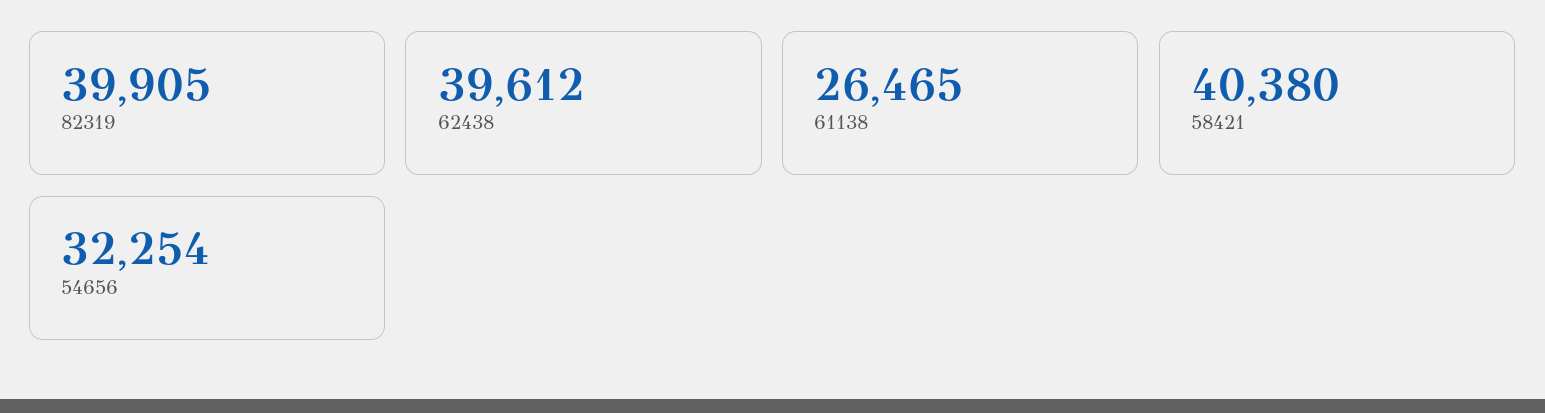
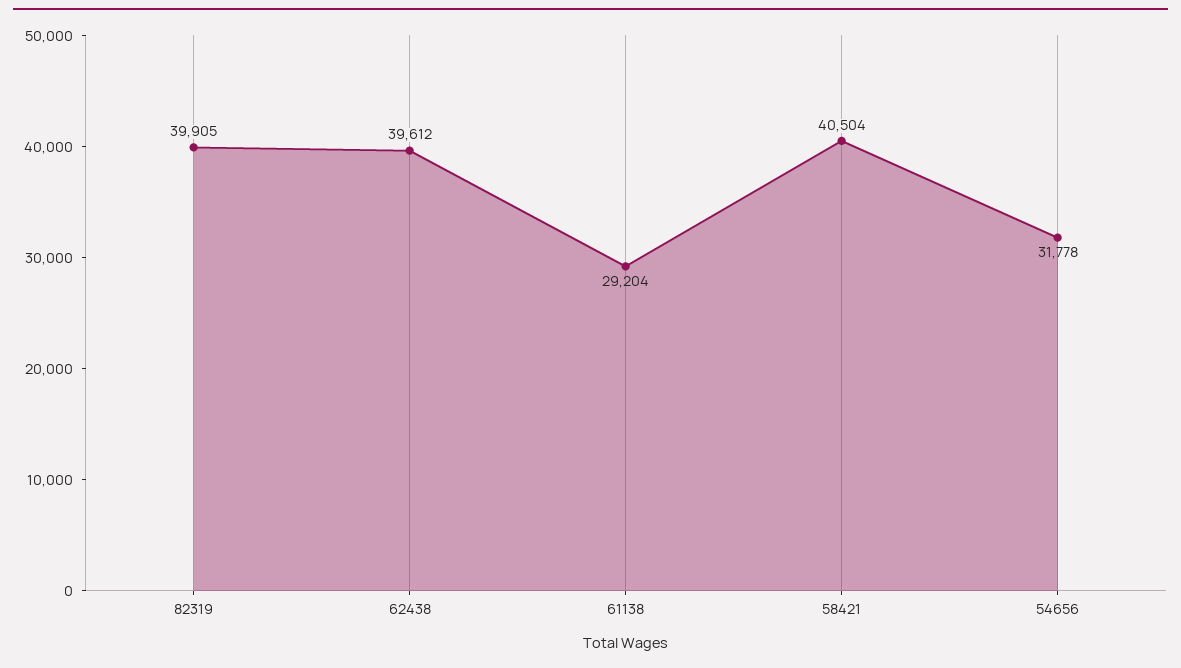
61138: 26465 -> 29204
58421: 40380 -> 40504
54656: 32254 -> 31778

